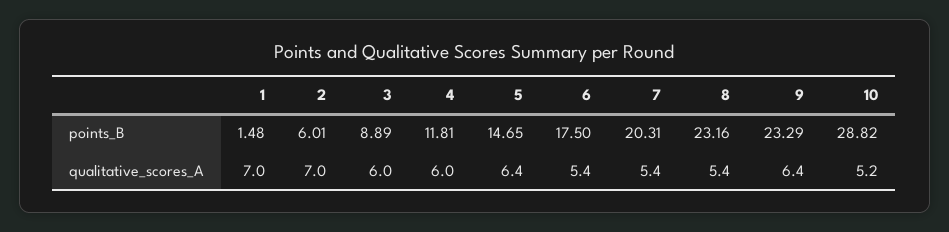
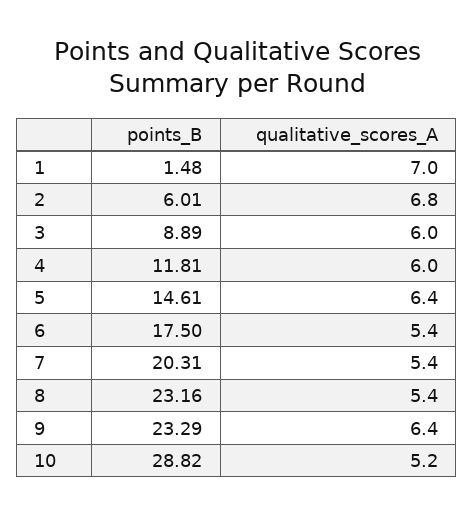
5, points_B: 14.65 -> 14.61
2, qualitative_scores_A: 7 -> 6.8

